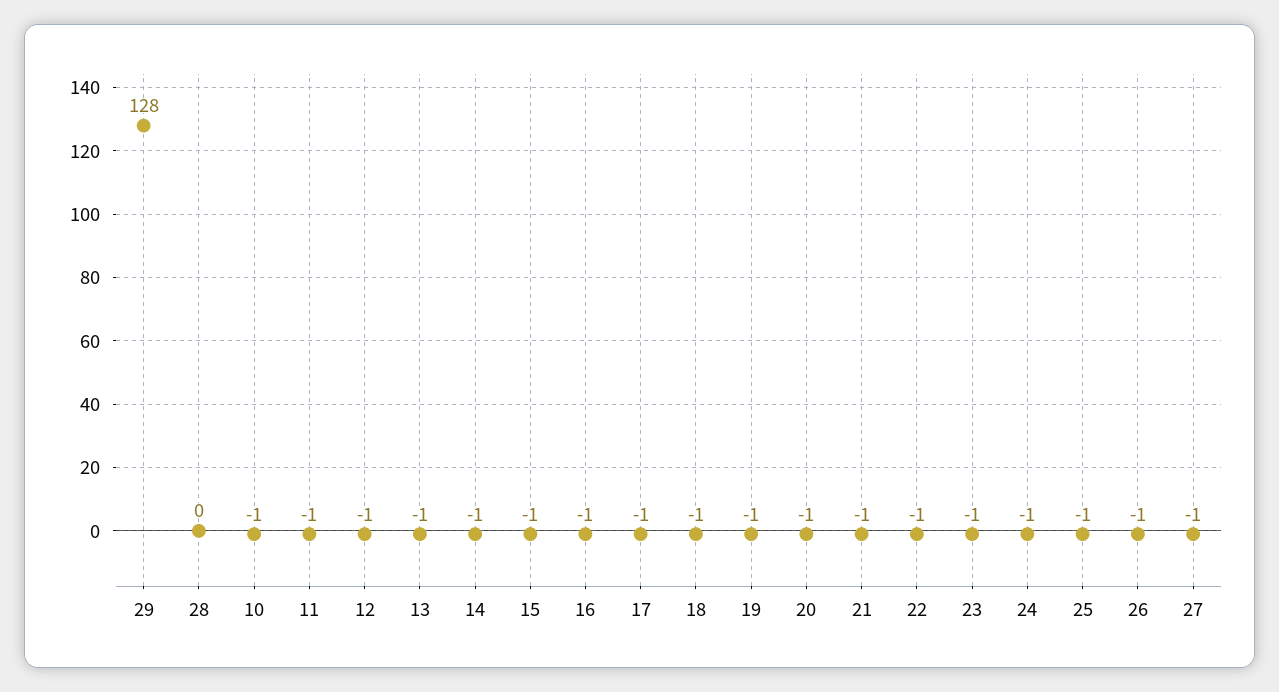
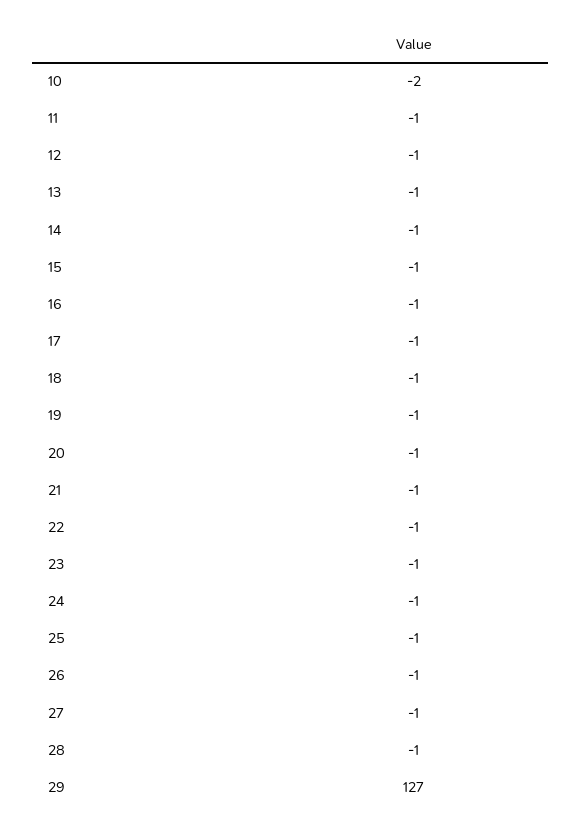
29: 128 -> 127
28: 0 -> -1
10: -1 -> -2

